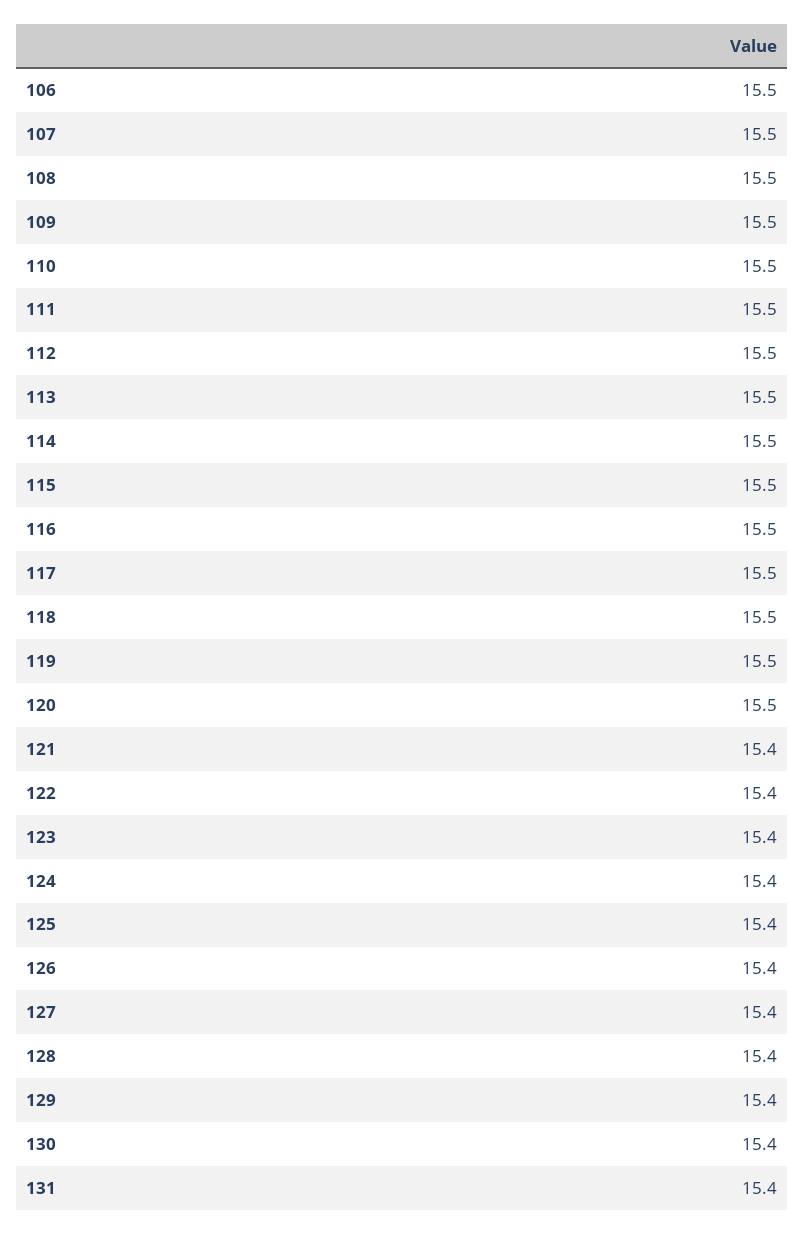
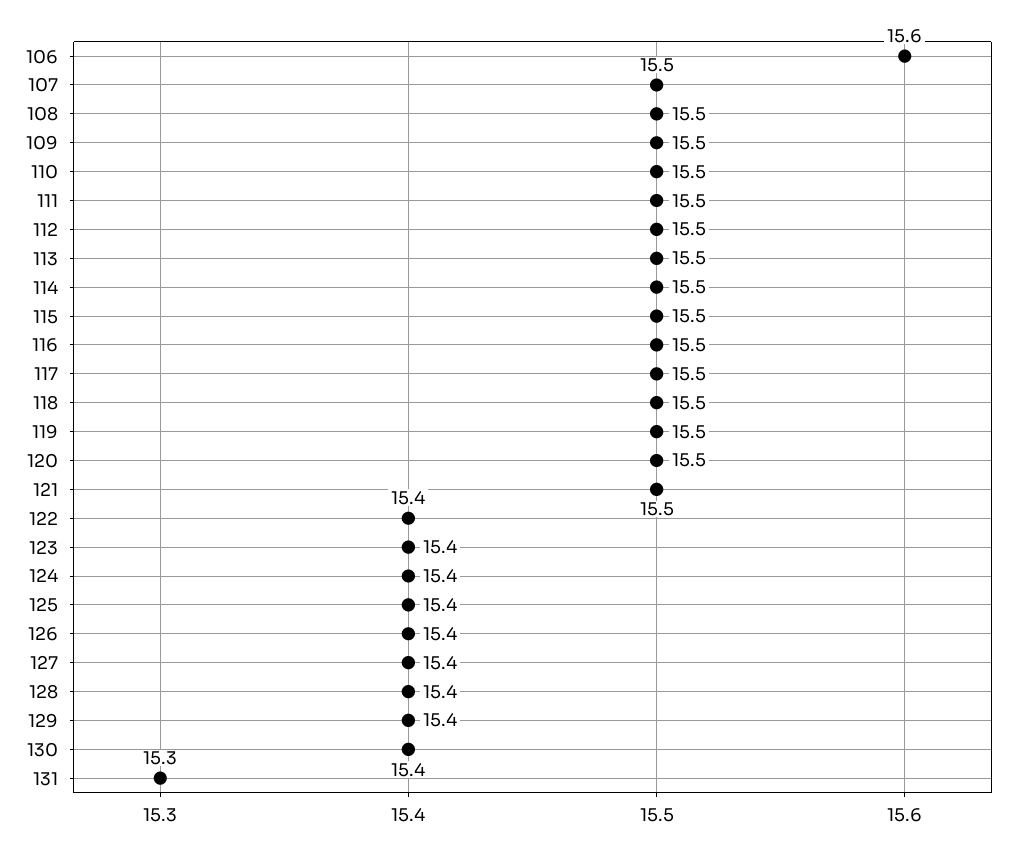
106: 15.5 -> 15.6
121: 15.4 -> 15.5
131: 15.4 -> 15.3

